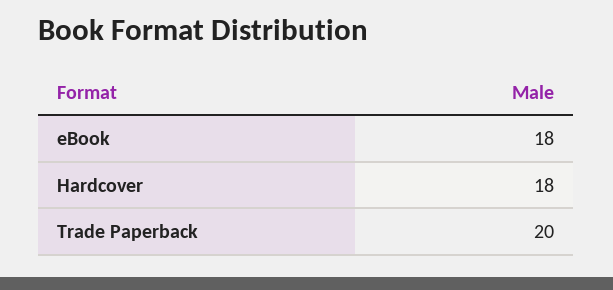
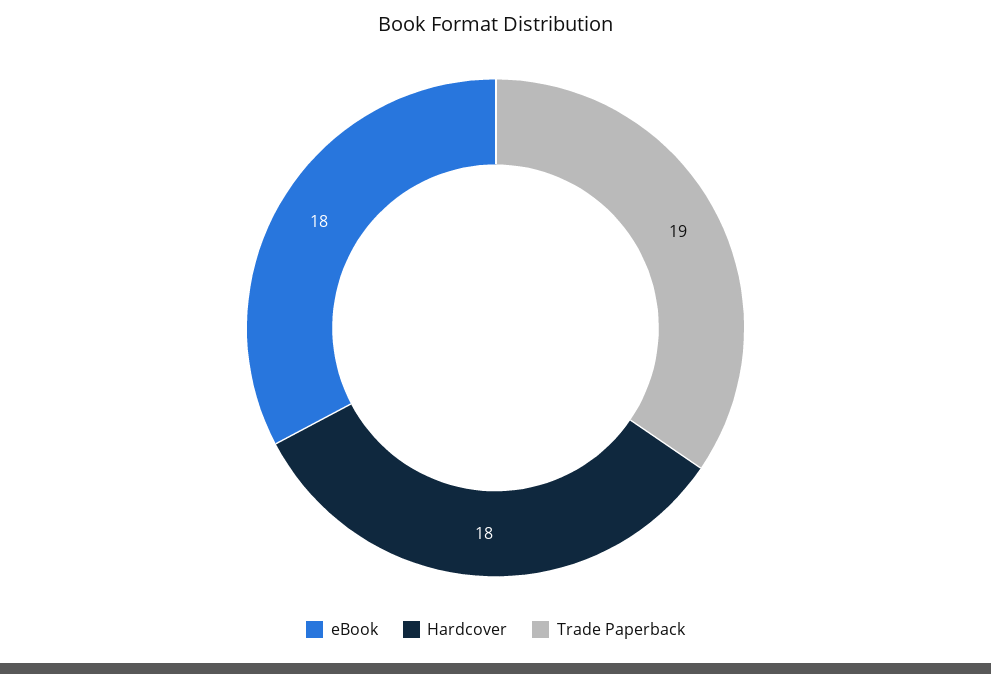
Trade Paperback: 20 -> 19

